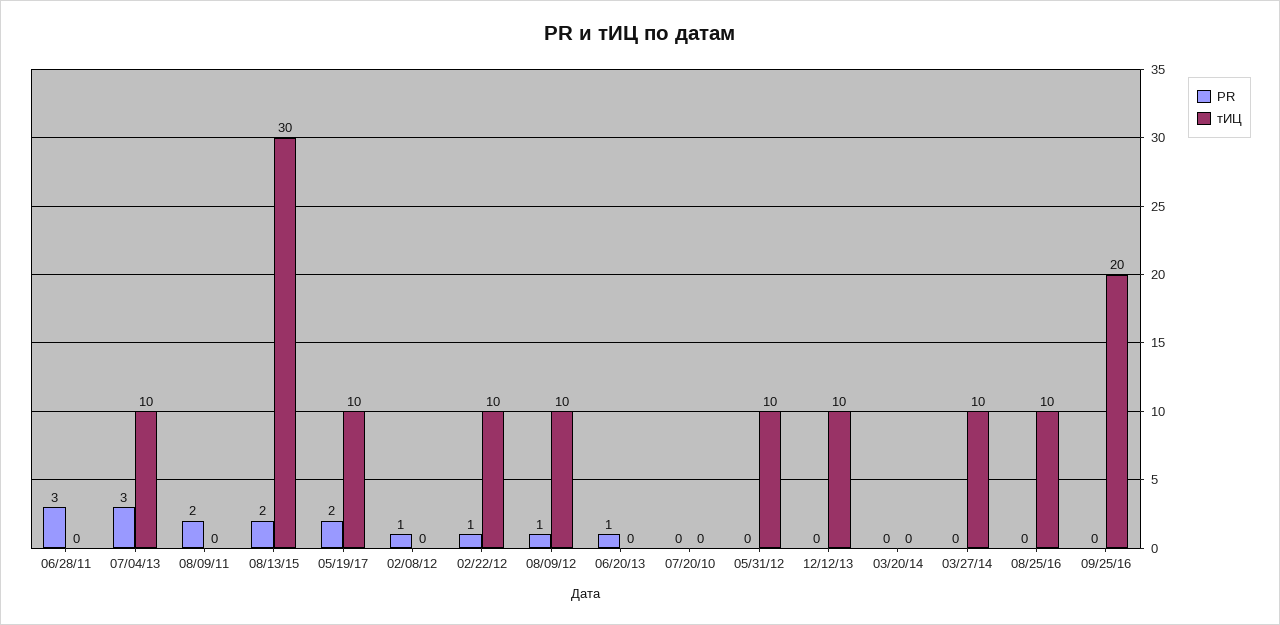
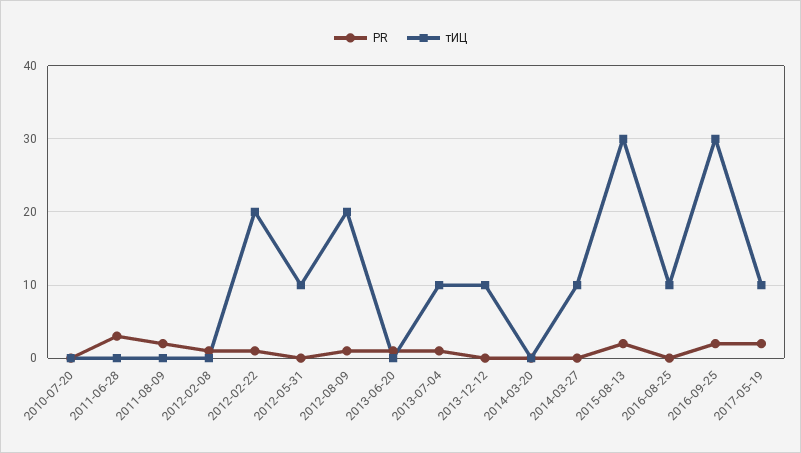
PR, 07/04/13: 3 -> 1
тИЦ, 02/22/12: 10 -> 20
тИЦ, 08/09/12: 10 -> 20
PR, 09/25/16: 0 -> 2
тИЦ, 09/25/16: 20 -> 30

